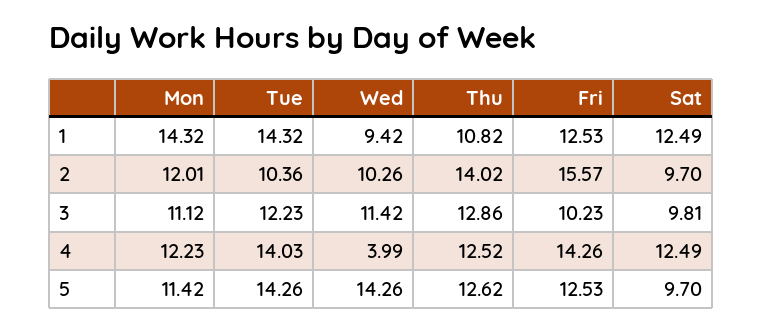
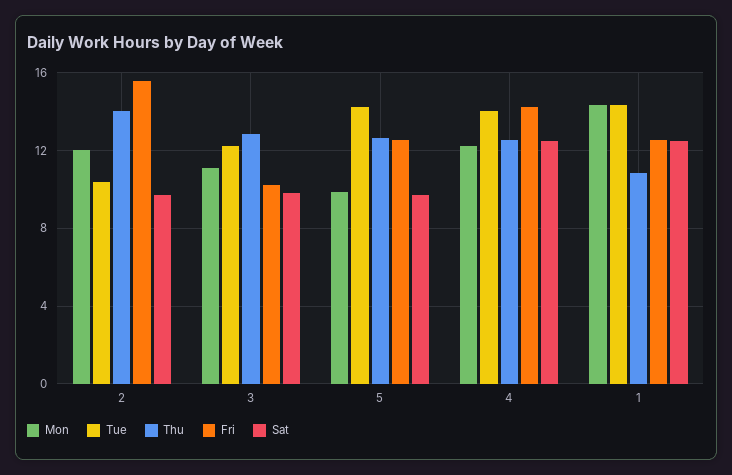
Wed, 1: 9.42 -> none
Wed, 2: 10.26 -> none
Wed, 3: 11.42 -> none
Wed, 4: 3.99 -> none
Mon, 5: 11.42 -> 10
Wed, 5: 14.26 -> none

